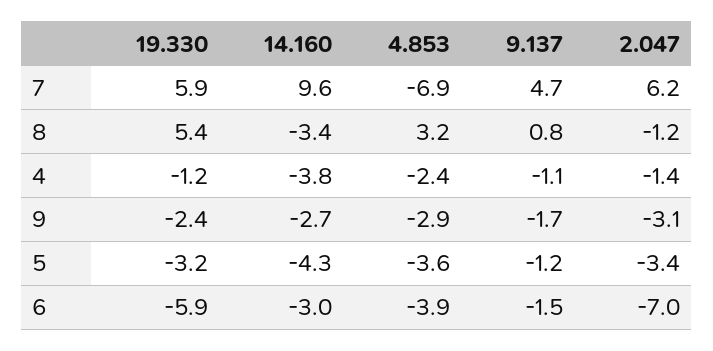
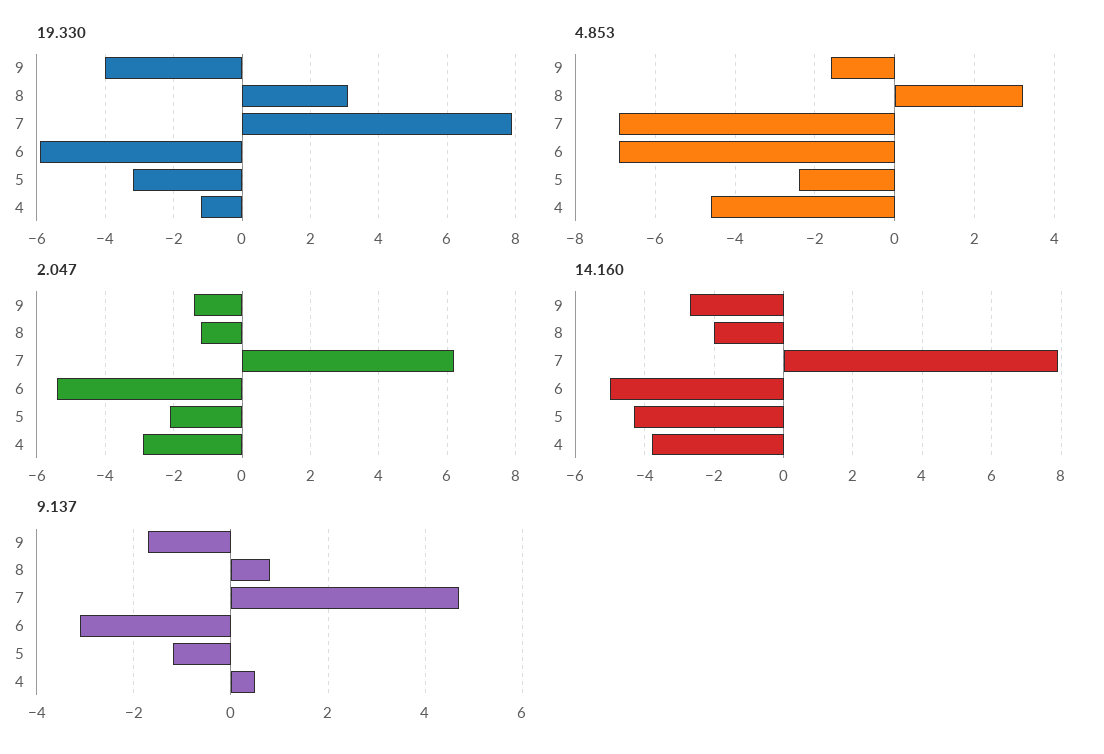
19.330, 7: 5.9 -> 8
14.160, 7: 9.6 -> 8
19.330, 8: 5.4 -> 3
14.160, 8: -3.4 -> -2
4.853, 4: -2.4 -> -4.5
9.137, 4: -1.1 -> 0.5
2.047, 4: -1.4 -> -3
19.330, 9: -2.4 -> -4
4.853, 9: -2.9 -> -1.5
2.047, 9: -3.1 -> -1.5
4.853, 5: -3.6 -> -2.5
2.047, 5: -3.4 -> -2
14.160, 6: -3 -> -5
4.853, 6: -3.9 -> -7
9.137, 6: -1.5 -> -3
2.047, 6: -7 -> -5.5

